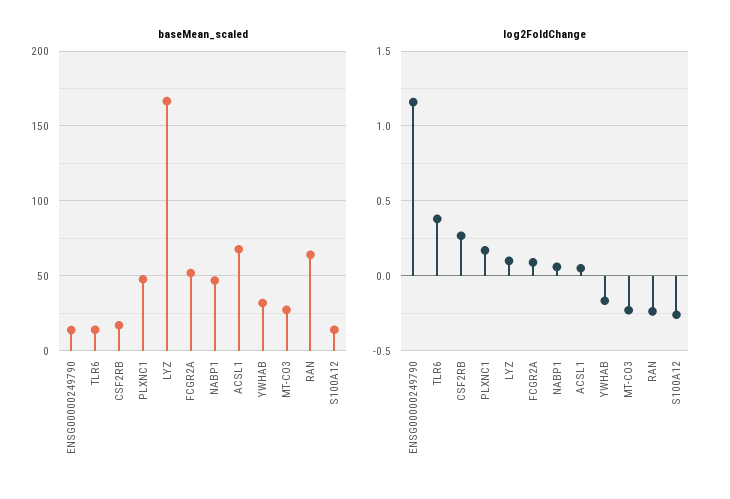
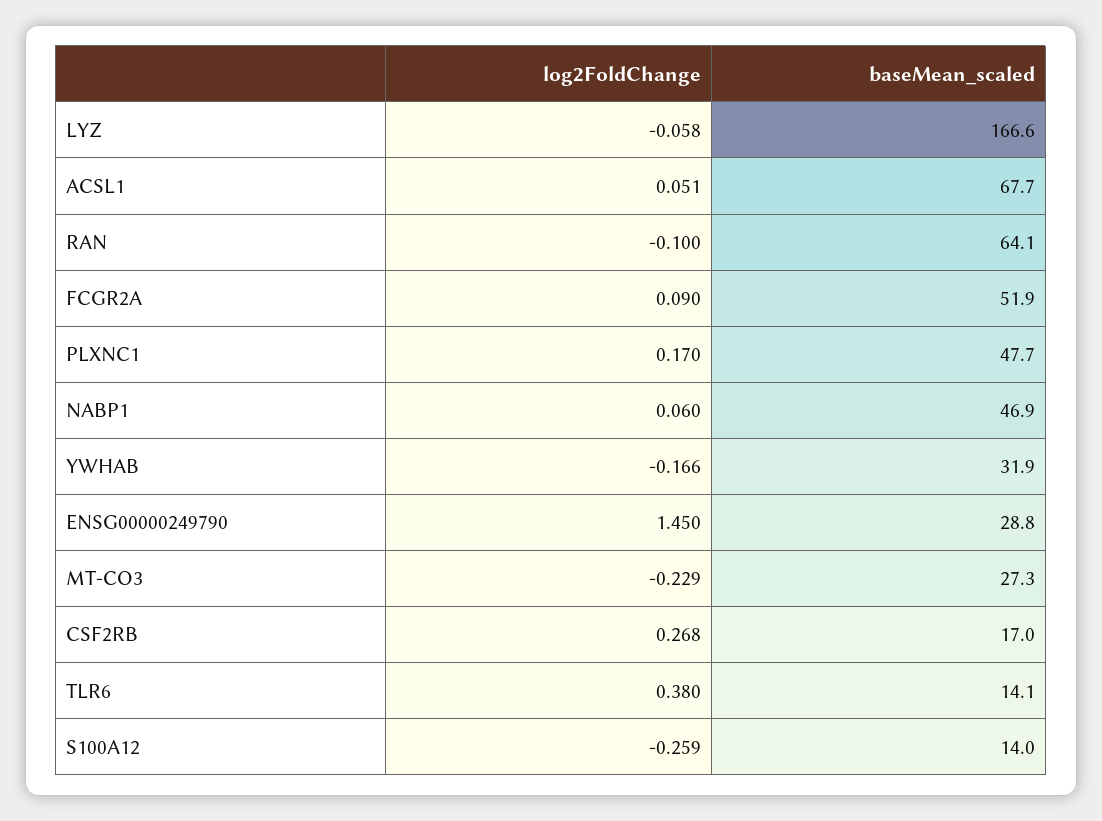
baseMean_scaled, ENSG00000249790: 15 -> 28.8
log2FoldChange, ENSG00000249790: 1.15 -> 1.45
log2FoldChange, LYZ: 0.1 -> -0.058
log2FoldChange, RAN: -0.25 -> -0.1

